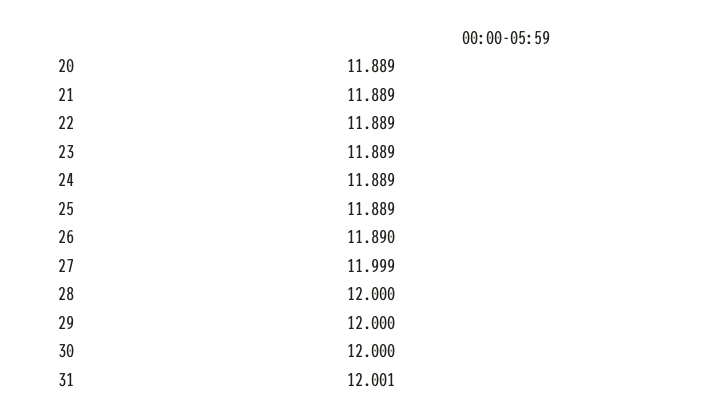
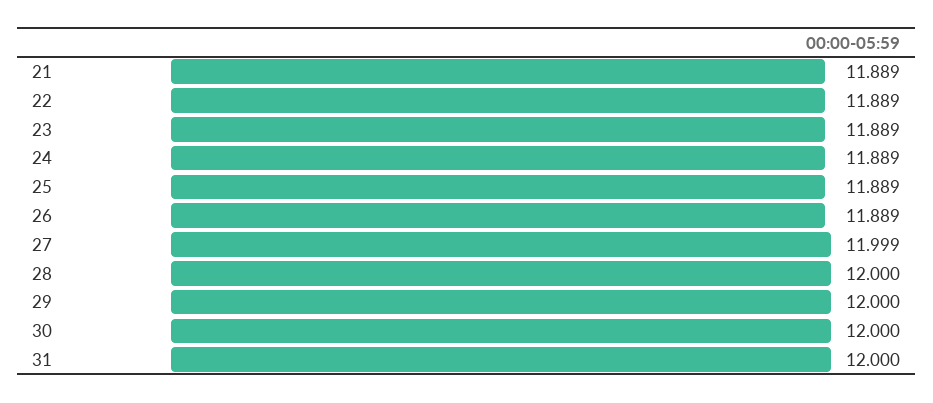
20: 11.889 -> none
26: 11.89 -> 11.889
31: 12.001 -> 12

